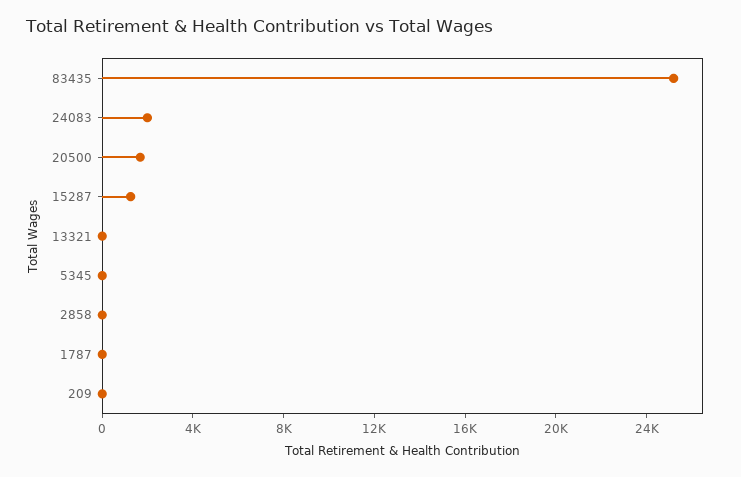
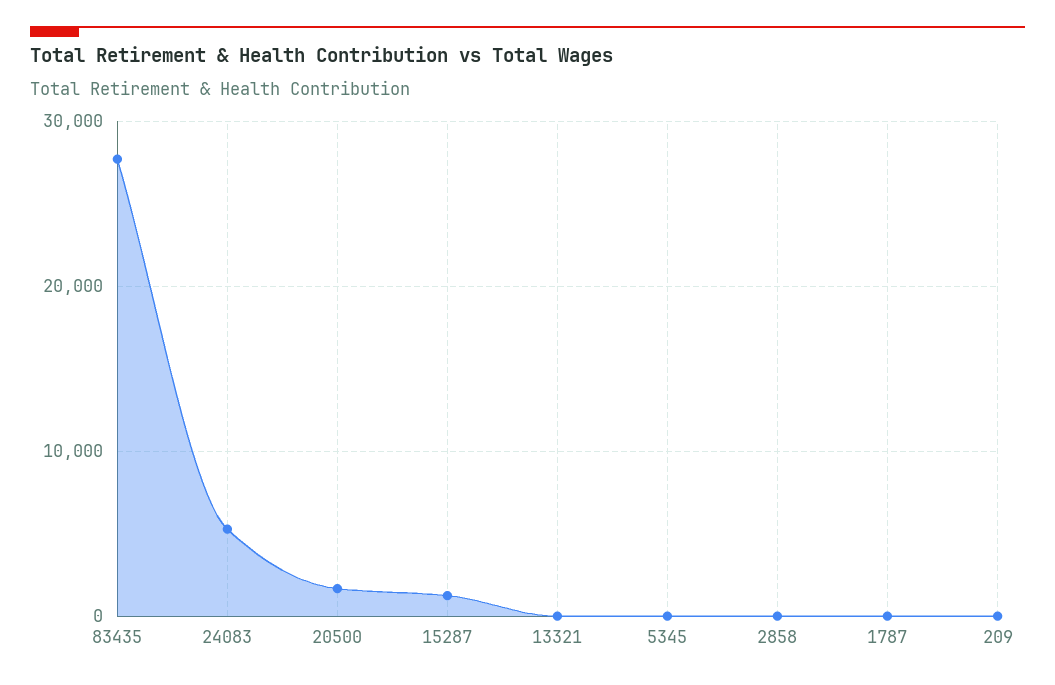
83435: 25000 -> 28000
24083: 2000 -> 5000

